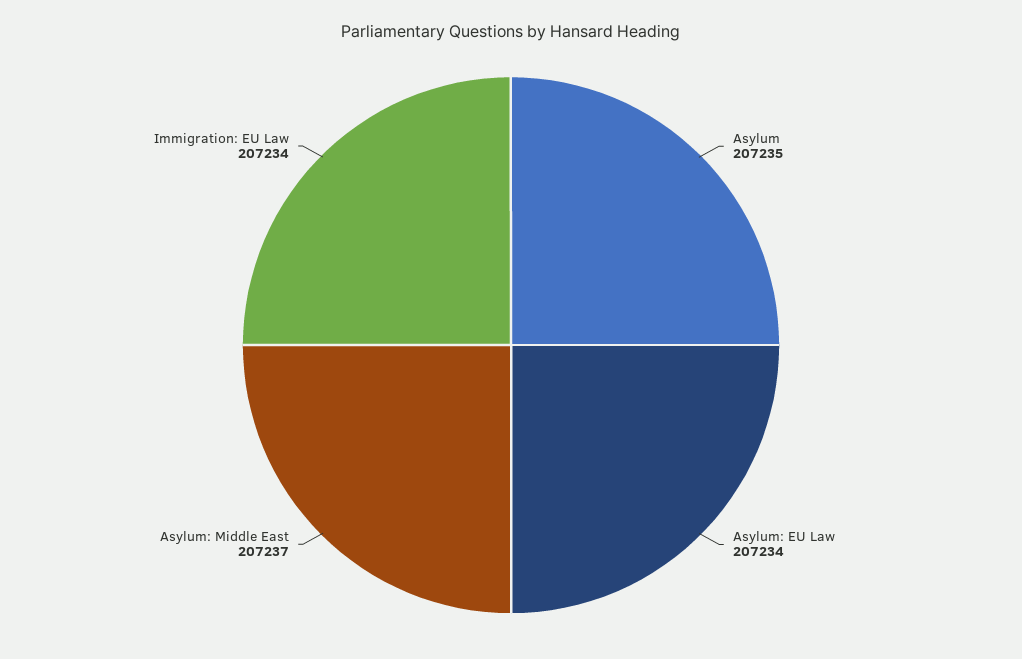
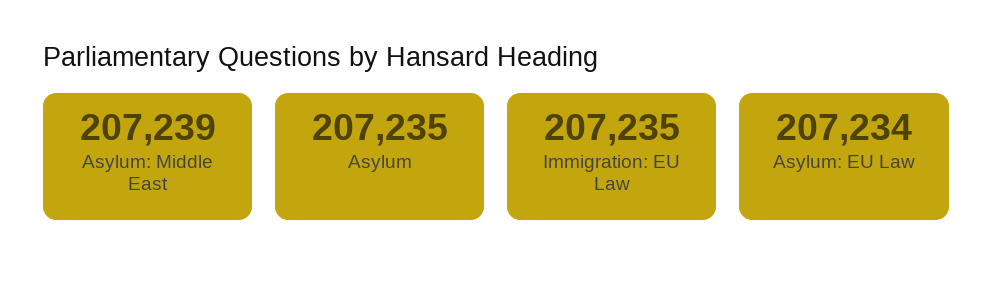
Asylum: Middle East: 207237 -> 207239
Immigration: EU Law: 207234 -> 207235

